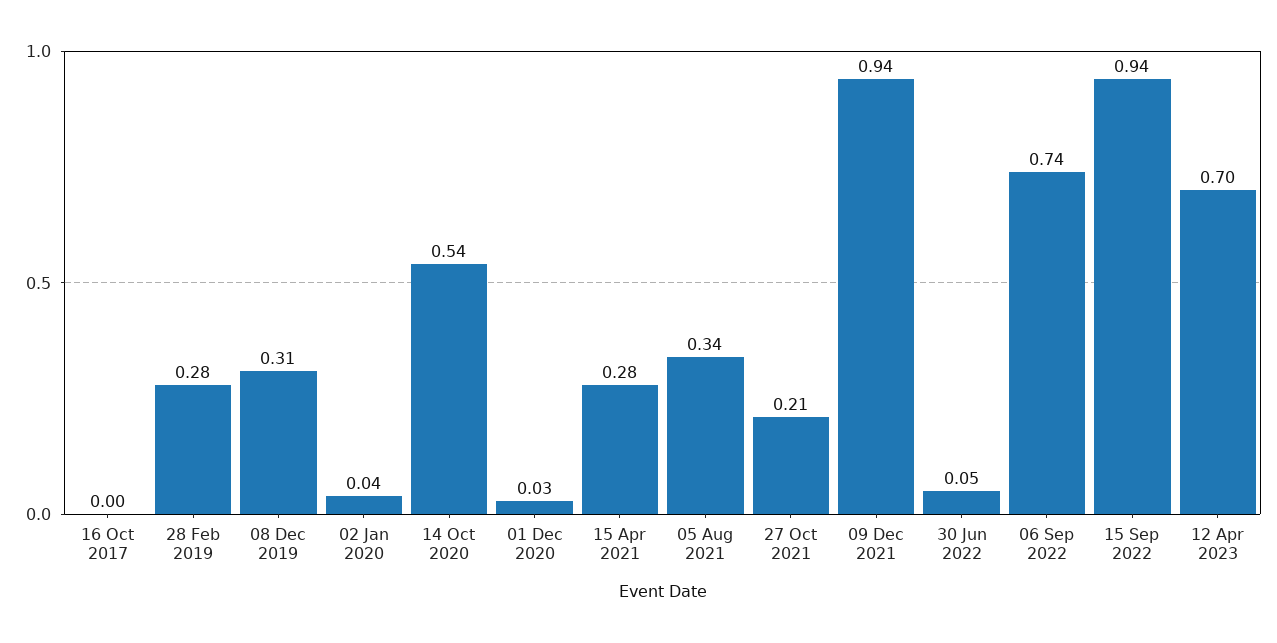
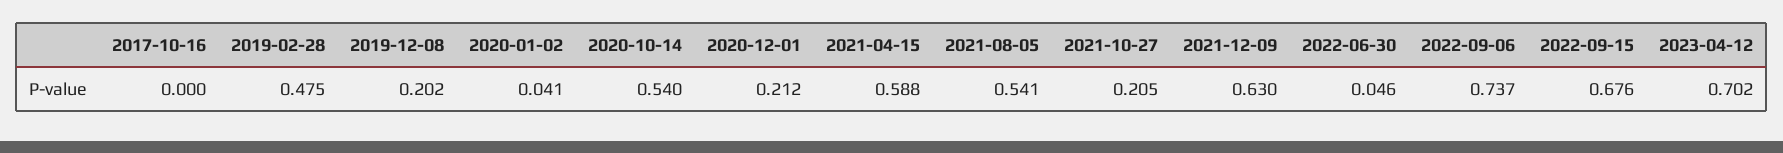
28 Feb 2019: 0.28 -> 0.475
08 Dec 2019: 0.31 -> 0.202
01 Dec 2020: 0.03 -> 0.212
15 Apr 2021: 0.28 -> 0.588
05 Aug 2021: 0.34 -> 0.541
09 Dec 2021: 0.94 -> 0.63
15 Sep 2022: 0.94 -> 0.676

